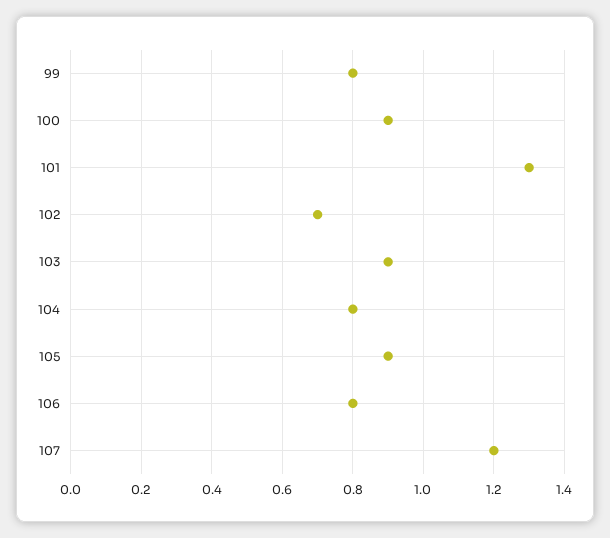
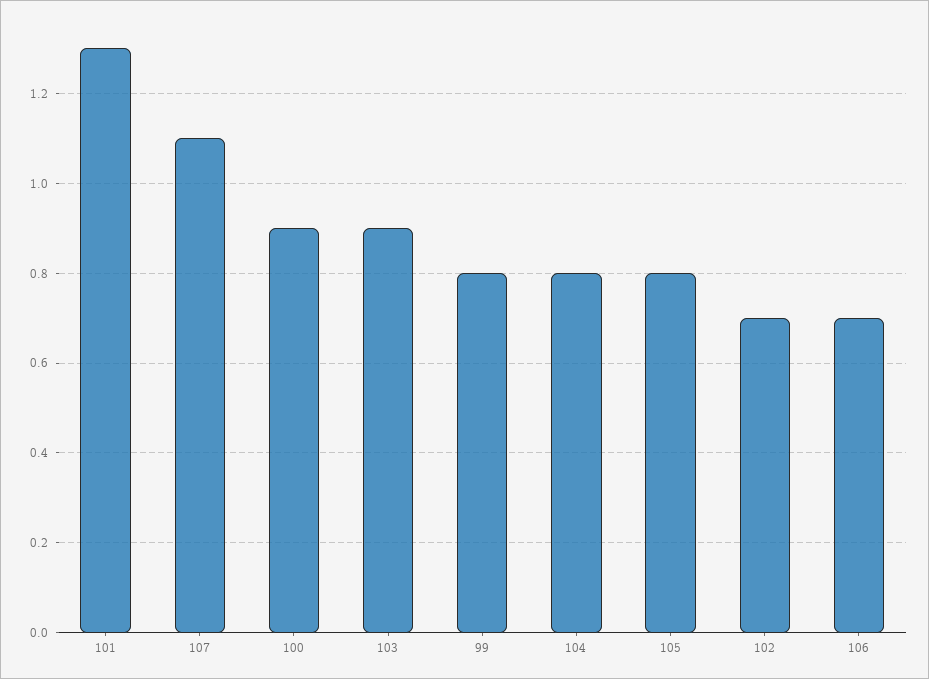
105: 0.9 -> 0.8
106: 0.8 -> 0.7
107: 1.2 -> 1.1

